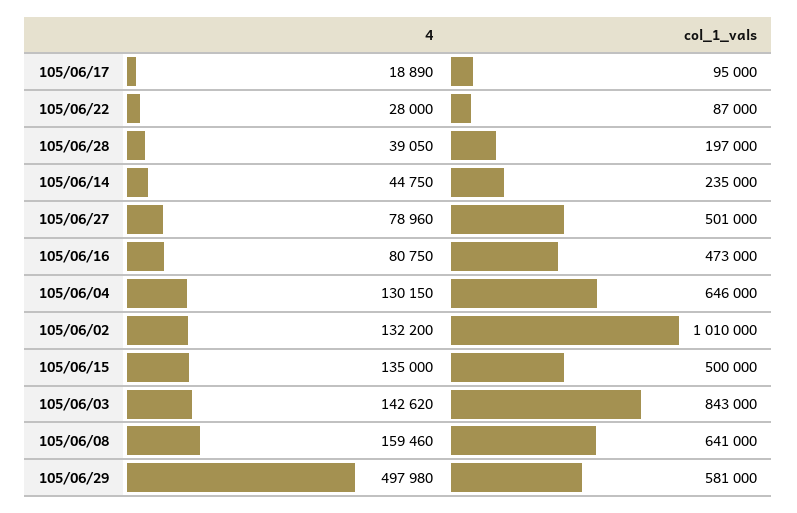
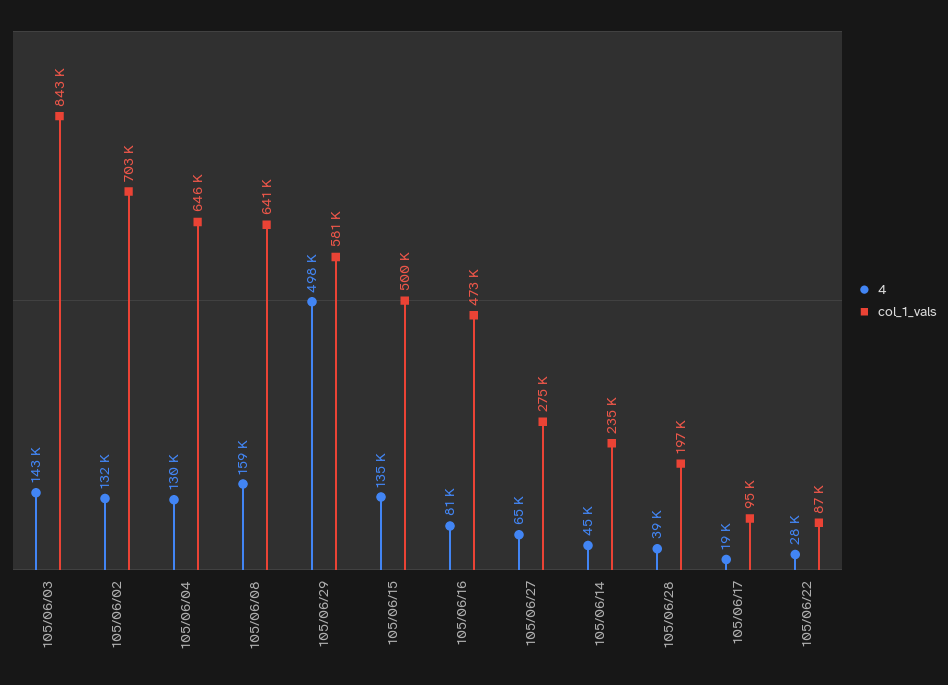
4, 105/06/27: 78960 -> 65000
col_1_vals, 105/06/27: 501000 -> 275000
col_1_vals, 105/06/02: 1010000 -> 703000

